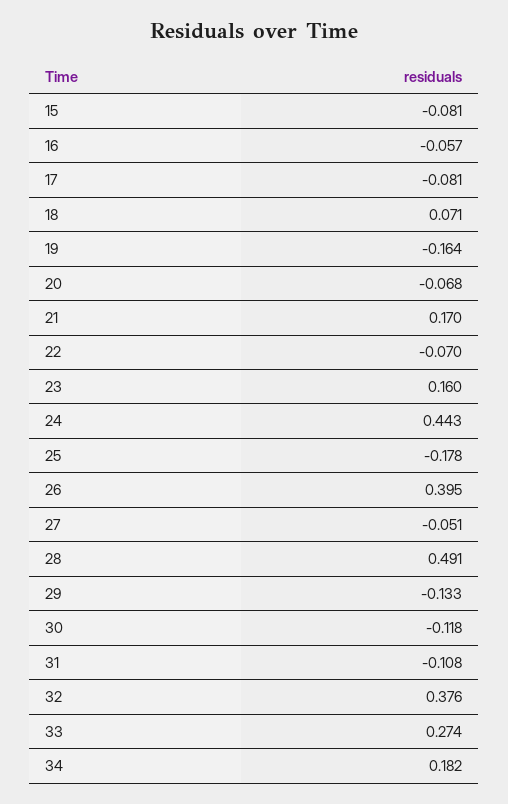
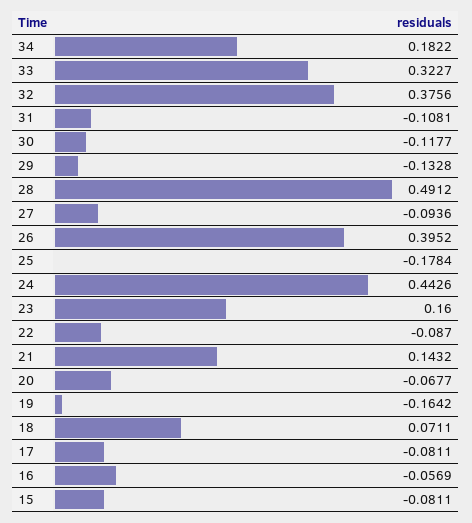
21: 0.17 -> 0.1432
22: -0.07 -> -0.087
27: -0.051 -> -0.0936
33: 0.274 -> 0.3227

